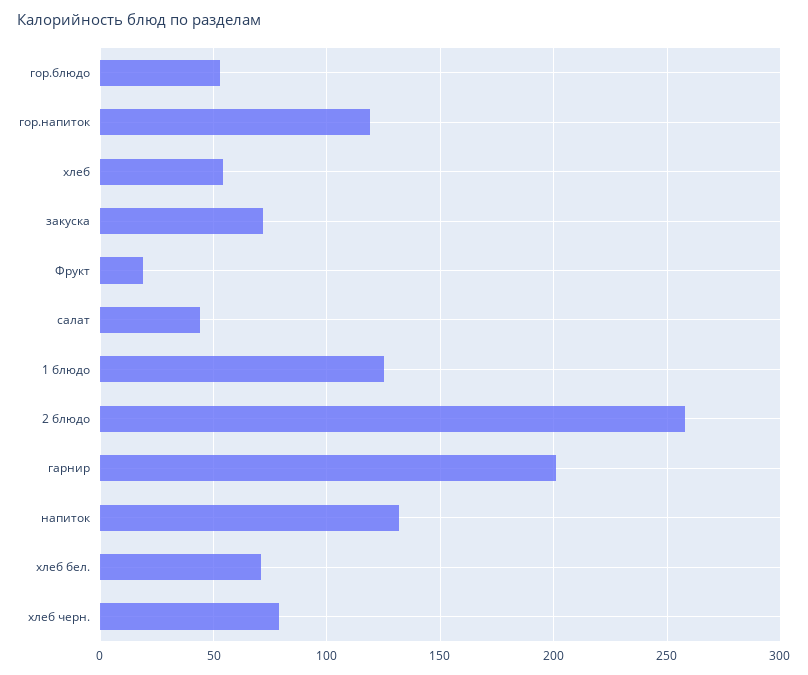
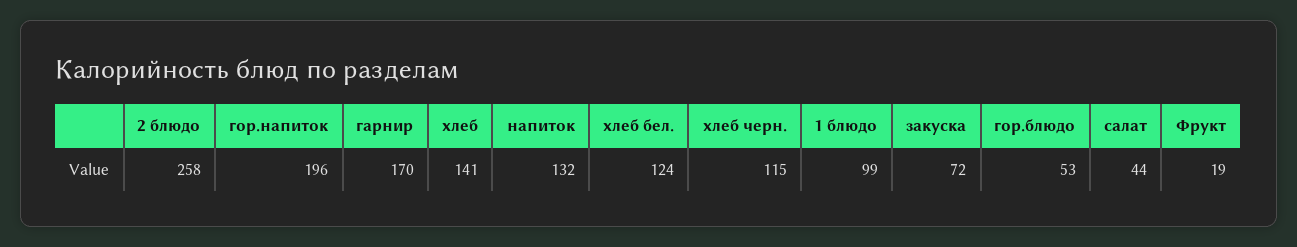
гор.напиток: 120 -> 196
хлеб: 55 -> 141
1 блюдо: 125 -> 99
гарнир: 200 -> 170
хлеб бел.: 70 -> 124
хлеб черн.: 80 -> 115

